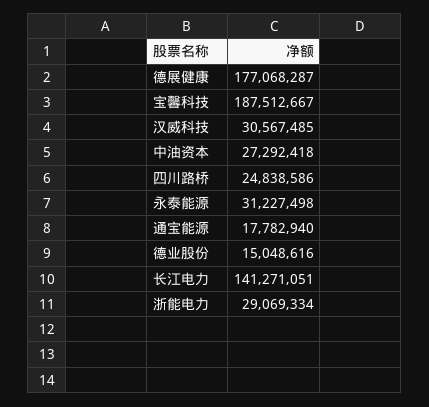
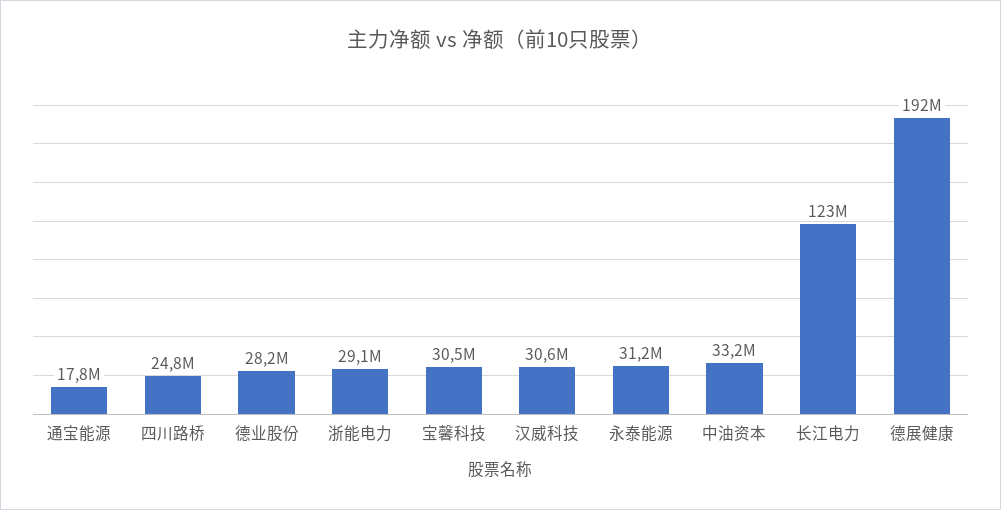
德展健康: 177068287 -> 192000000
宝馨科技: 187512667 -> 30500000
中油资本: 27292418 -> 33200000
德业股份: 15048616 -> 28200000
长江电力: 141271051 -> 123000000

